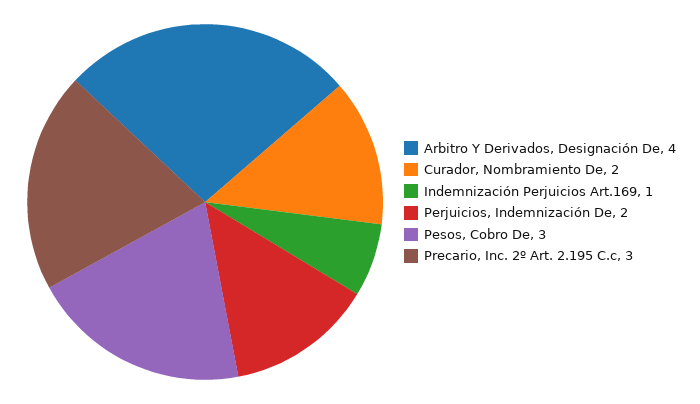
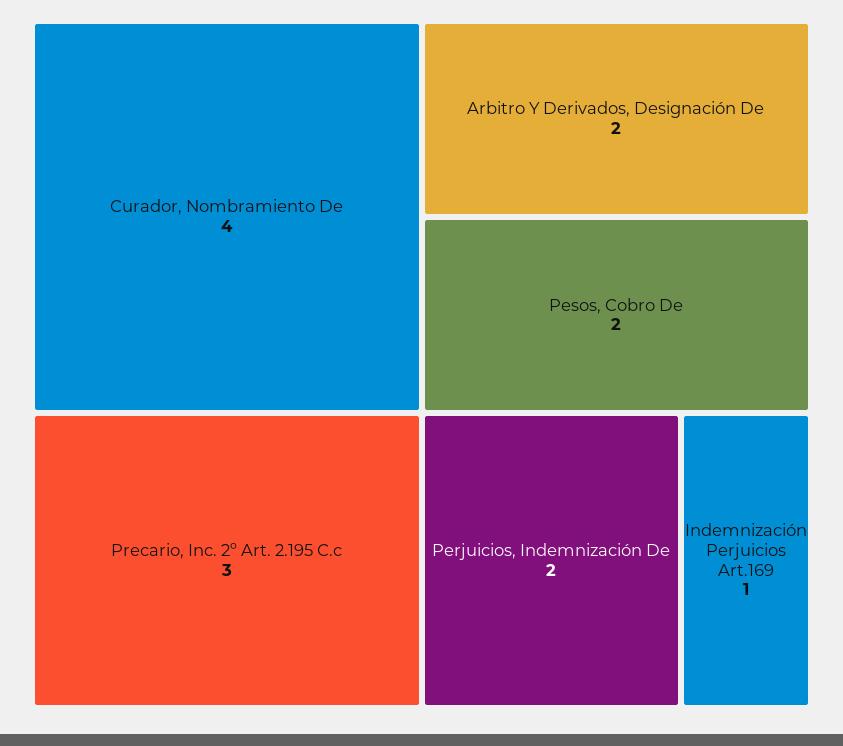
Arbitro Y Derivados, Designación De: 4 -> 2
Curador, Nombramiento De: 2 -> 4
Pesos, Cobro De: 3 -> 2

